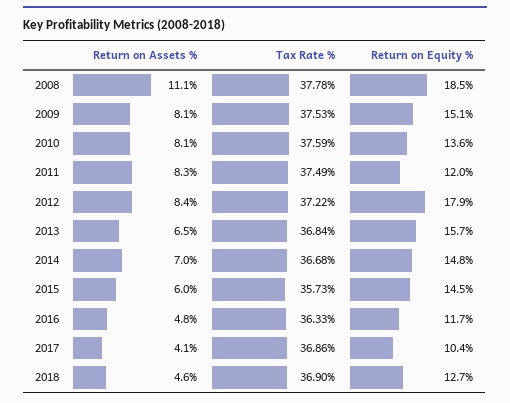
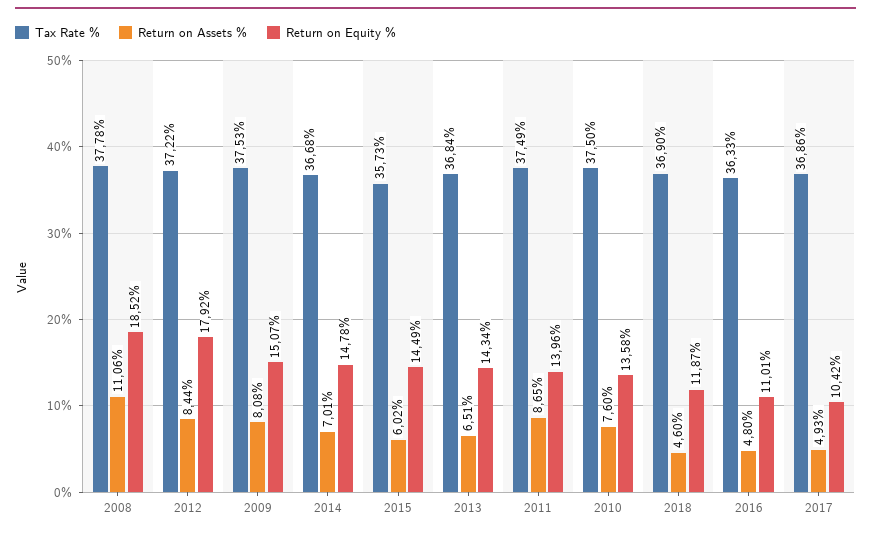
Return on Assets %, 2010: 8.1 -> 7.6
Tax Rate %, 2010: 37.59 -> 37.5
Return on Assets %, 2011: 8.3 -> 8.65
Return on Equity %, 2011: 12 -> 13.96
Return on Equity %, 2013: 15.7 -> 14.34
Return on Equity %, 2016: 11.7 -> 11.01
Return on Assets %, 2017: 4.1 -> 4.93
Return on Equity %, 2018: 12.7 -> 11.87

